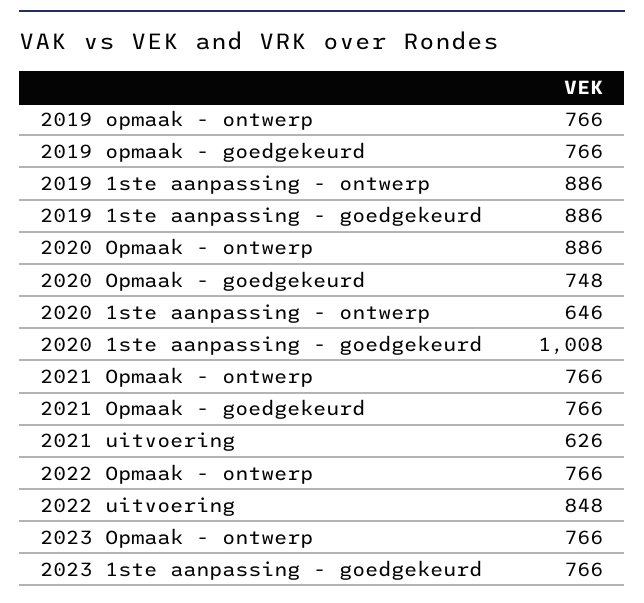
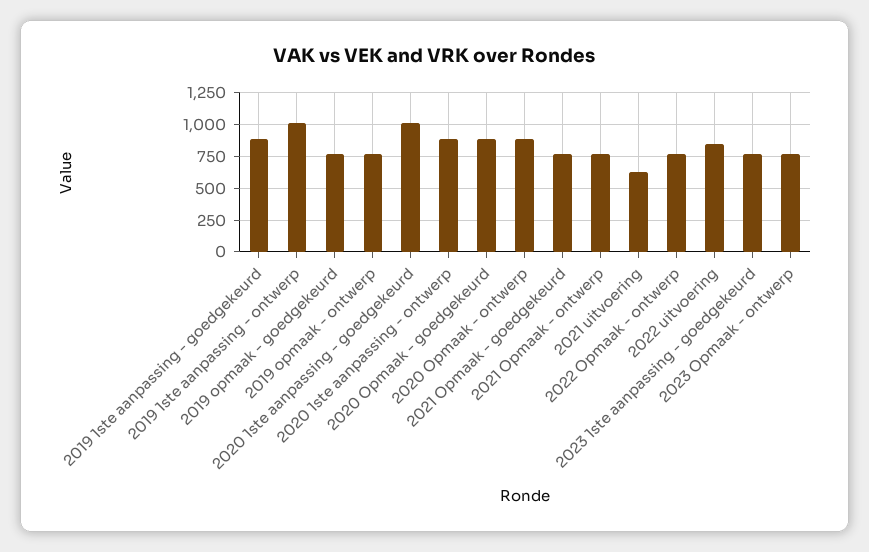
2019 1ste aanpassing - ontwerp: 886 -> 1000
2020 Opmaak - goedgekeurd: 748 -> 900
2020 1ste aanpassing - ontwerp: 646 -> 900

